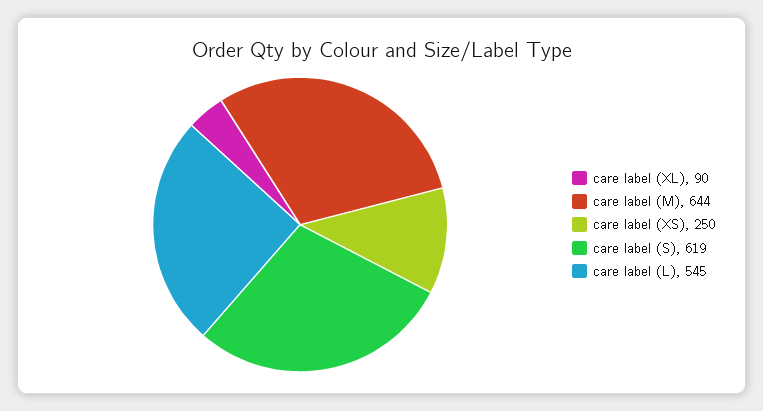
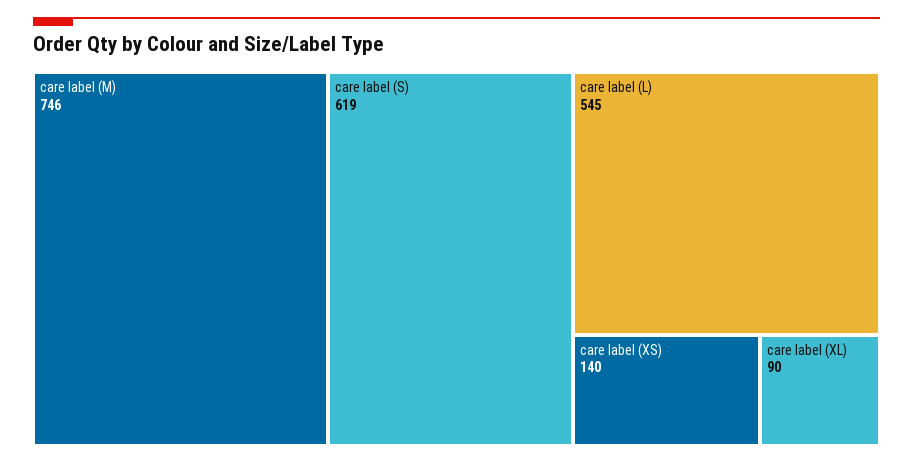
care label (M): 644 -> 746
care label (XS): 250 -> 140

